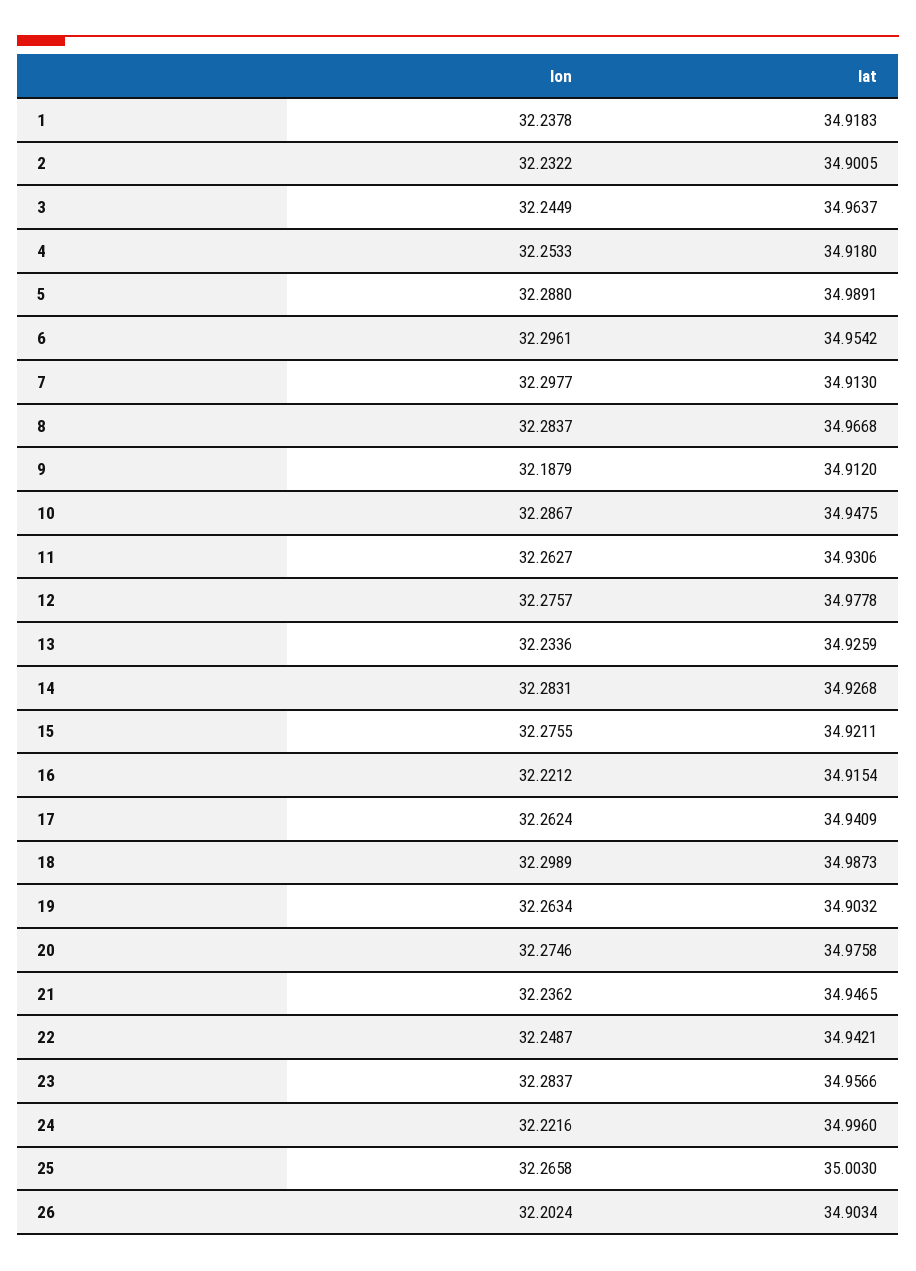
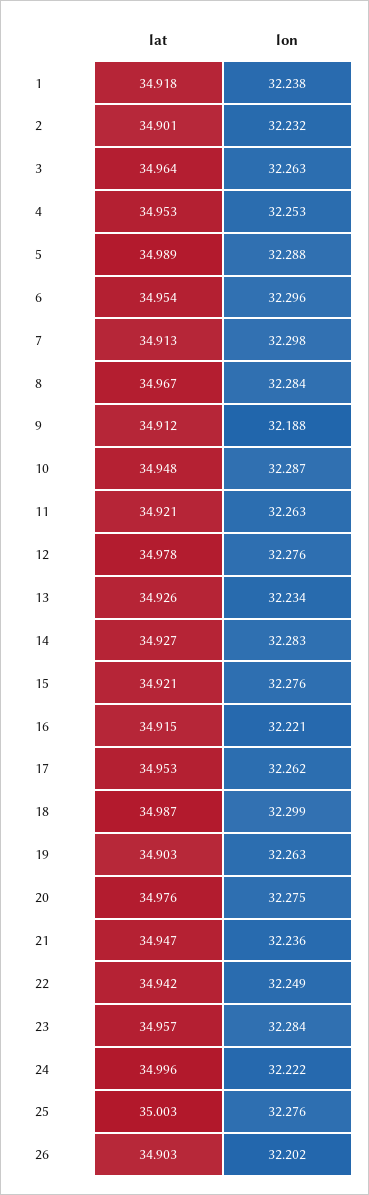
lon, 3: 32.2449 -> 32.263
lat, 4: 34.918 -> 34.953
lat, 11: 34.9306 -> 34.921
lat, 17: 34.9409 -> 34.953
lon, 25: 32.2658 -> 32.276

